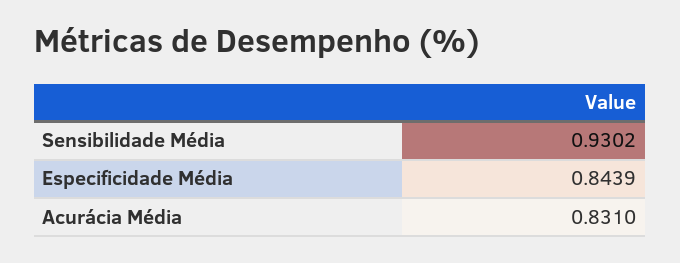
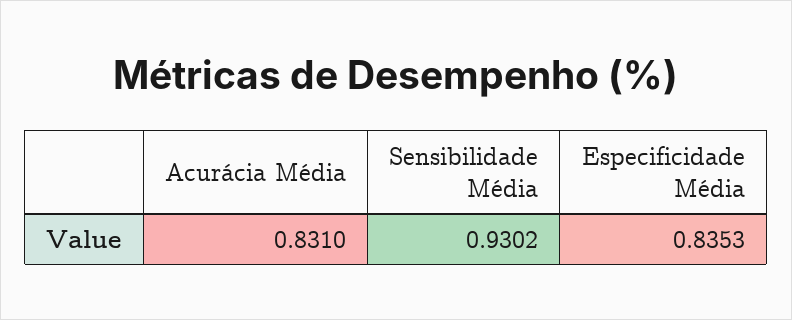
Especificidade Média: 0.8439 -> 0.8353

